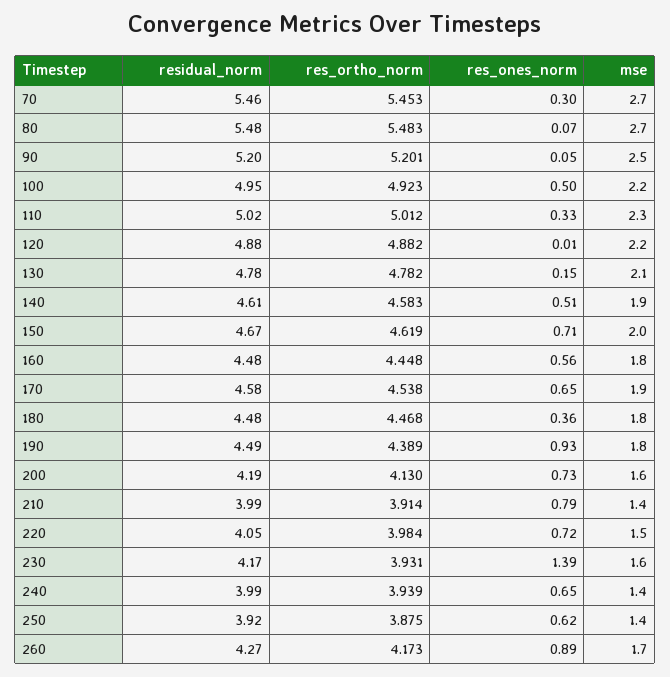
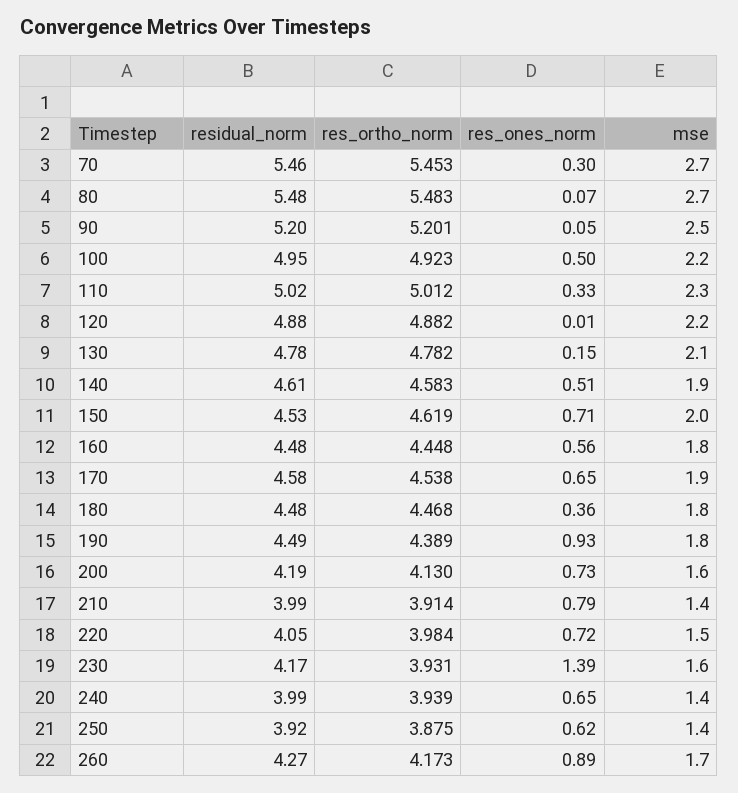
residual_norm, 150: 4.67 -> 4.53

